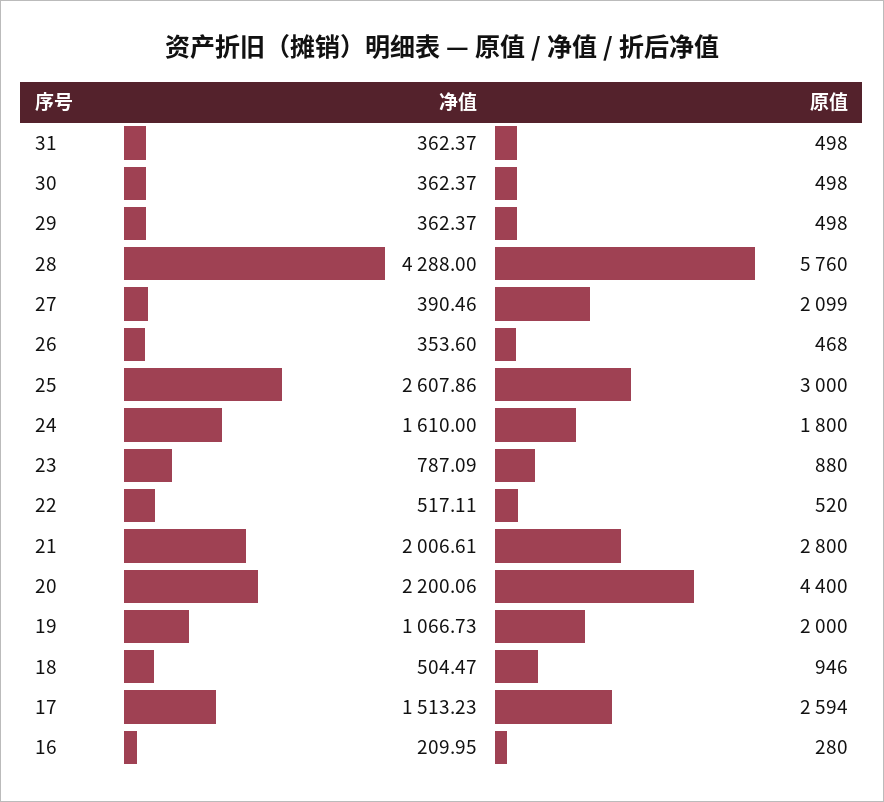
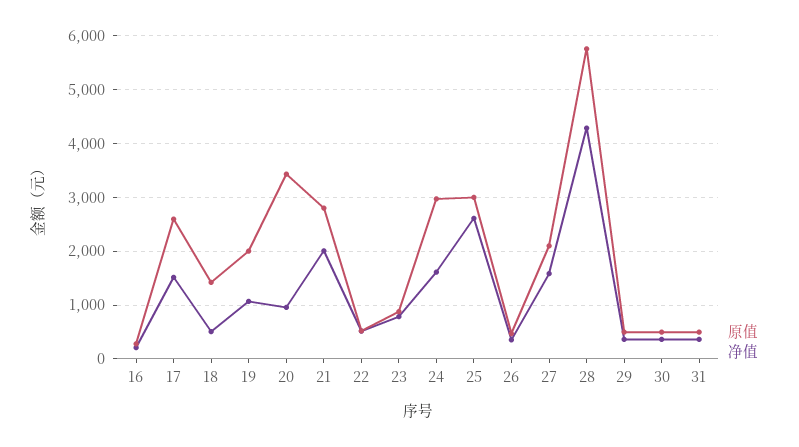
净值, 27: 390.46 -> 1600
原值, 24: 1800 -> 3000
净值, 20: 2200.06 -> 1000
原值, 20: 4400 -> 3400
原值, 18: 946 -> 1400

